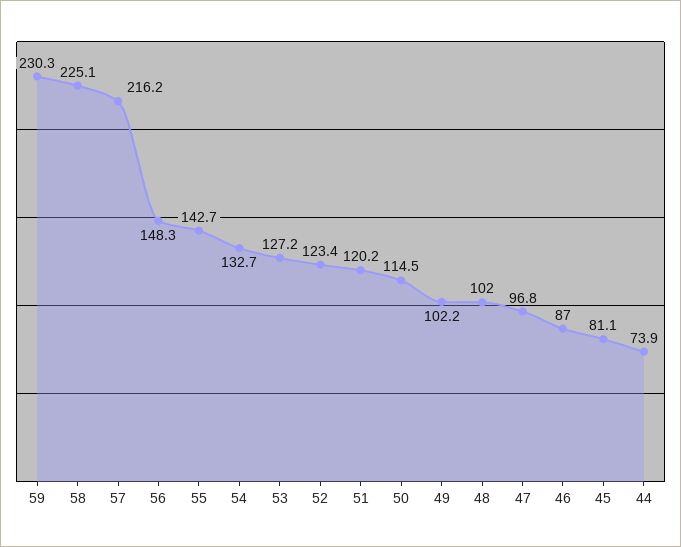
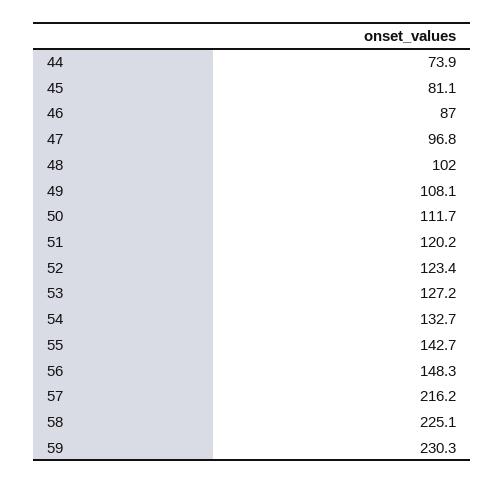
50: 114.5 -> 111.7
49: 102.2 -> 108.1

